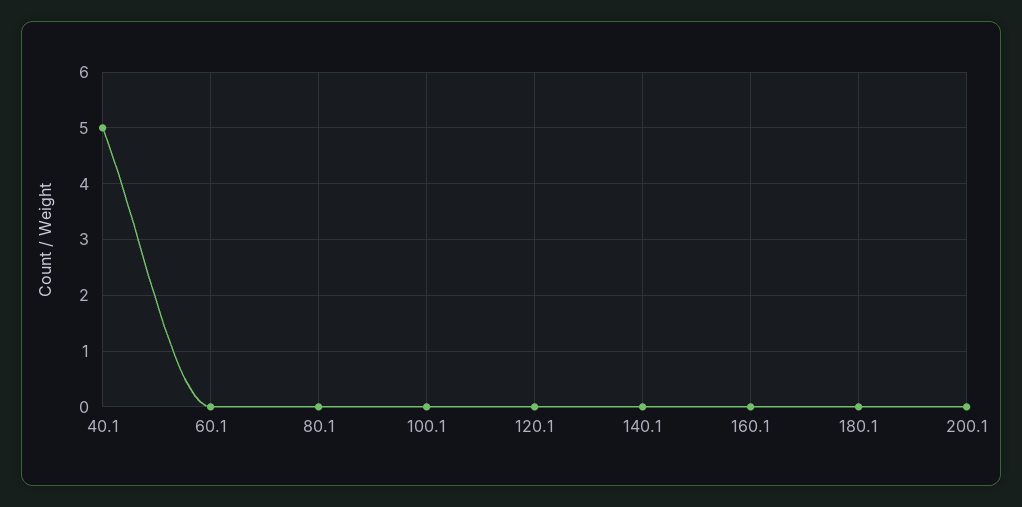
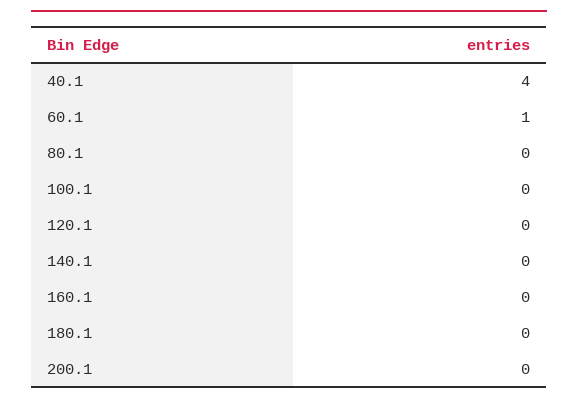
40.1: 5 -> 4
60.1: 0 -> 1

